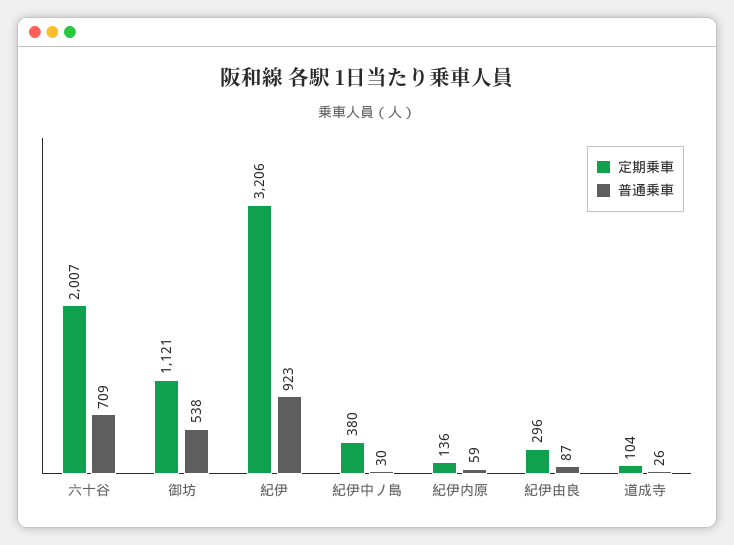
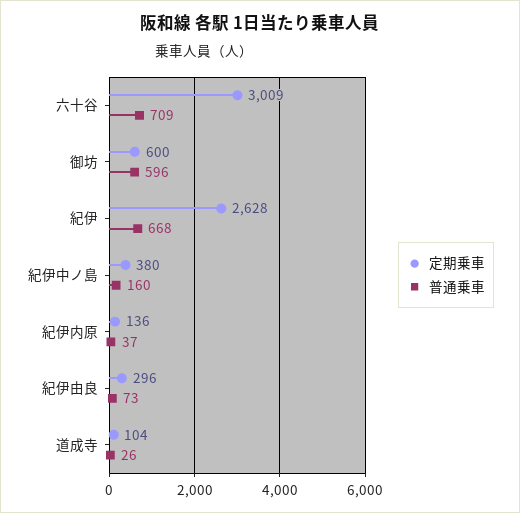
定期乗車, 六十谷: 2007 -> 3009
定期乗車, 御坊: 1121 -> 600
普通乗車, 御坊: 538 -> 596
定期乗車, 紀伊: 3206 -> 2628
普通乗車, 紀伊: 923 -> 668
普通乗車, 紀伊中ノ島: 30 -> 160
普通乗車, 紀伊内原: 59 -> 37
普通乗車, 紀伊由良: 87 -> 73

